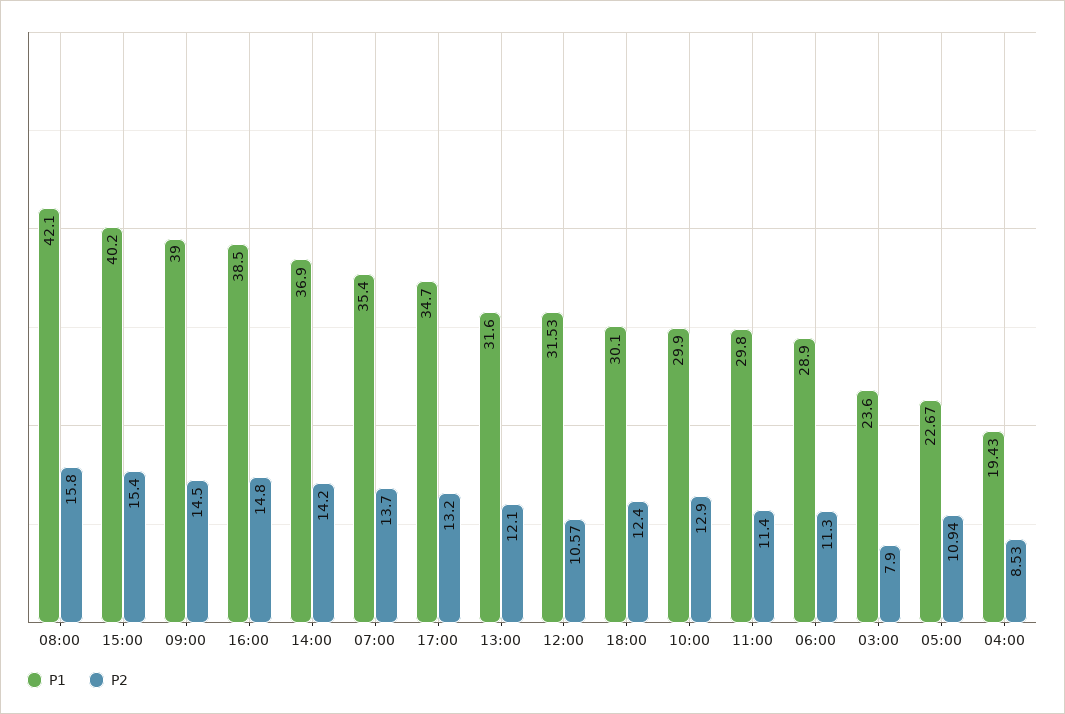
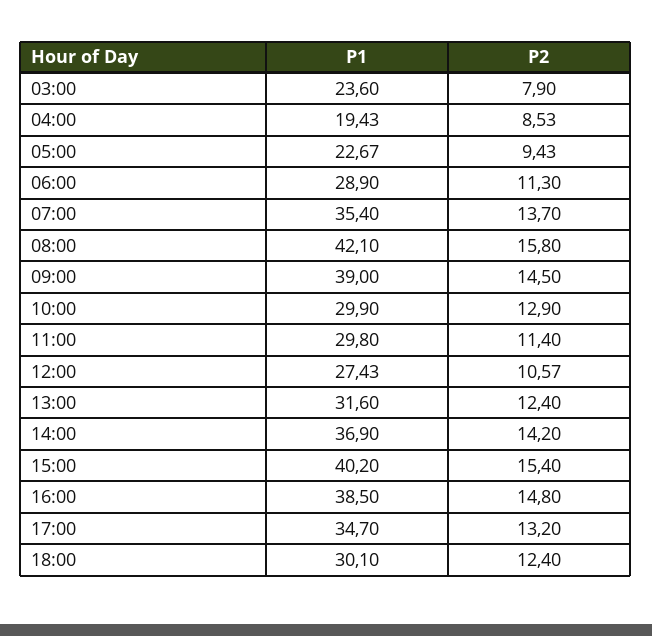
P2, 13:00: 12.1 -> 12.4
P1, 12:00: 31.53 -> 27.43
P2, 05:00: 10.94 -> 9.43

